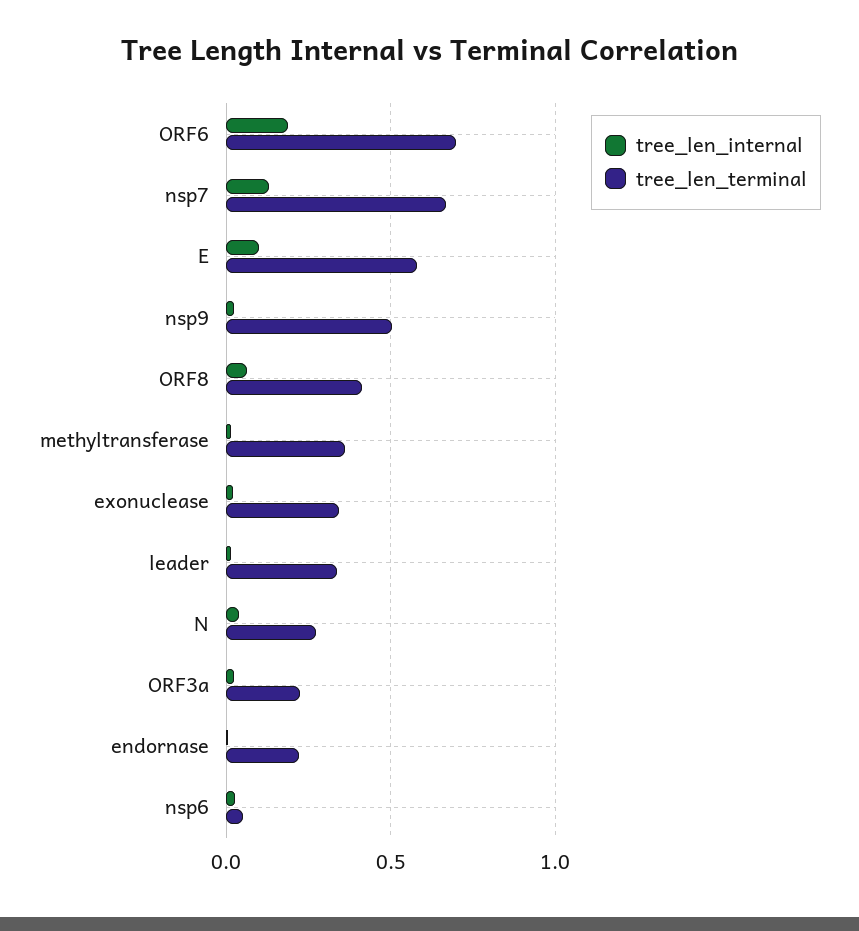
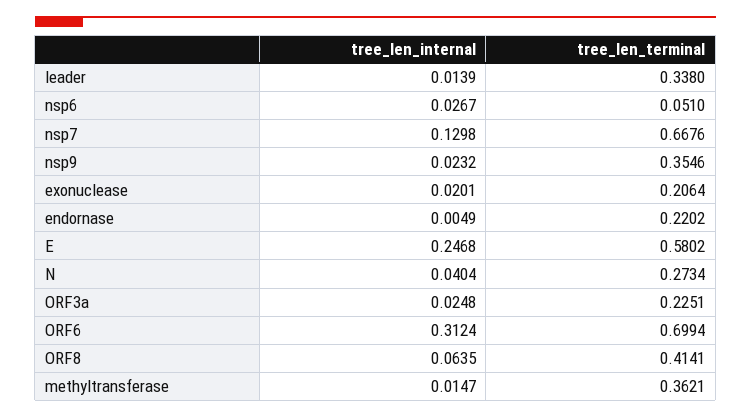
tree_len_internal, ORF6: 0.2 -> 0.3124
tree_len_internal, E: 0.1 -> 0.2468
tree_len_terminal, nsp9: 0.5 -> 0.3546
tree_len_terminal, exonuclease: 0.35 -> 0.2064

